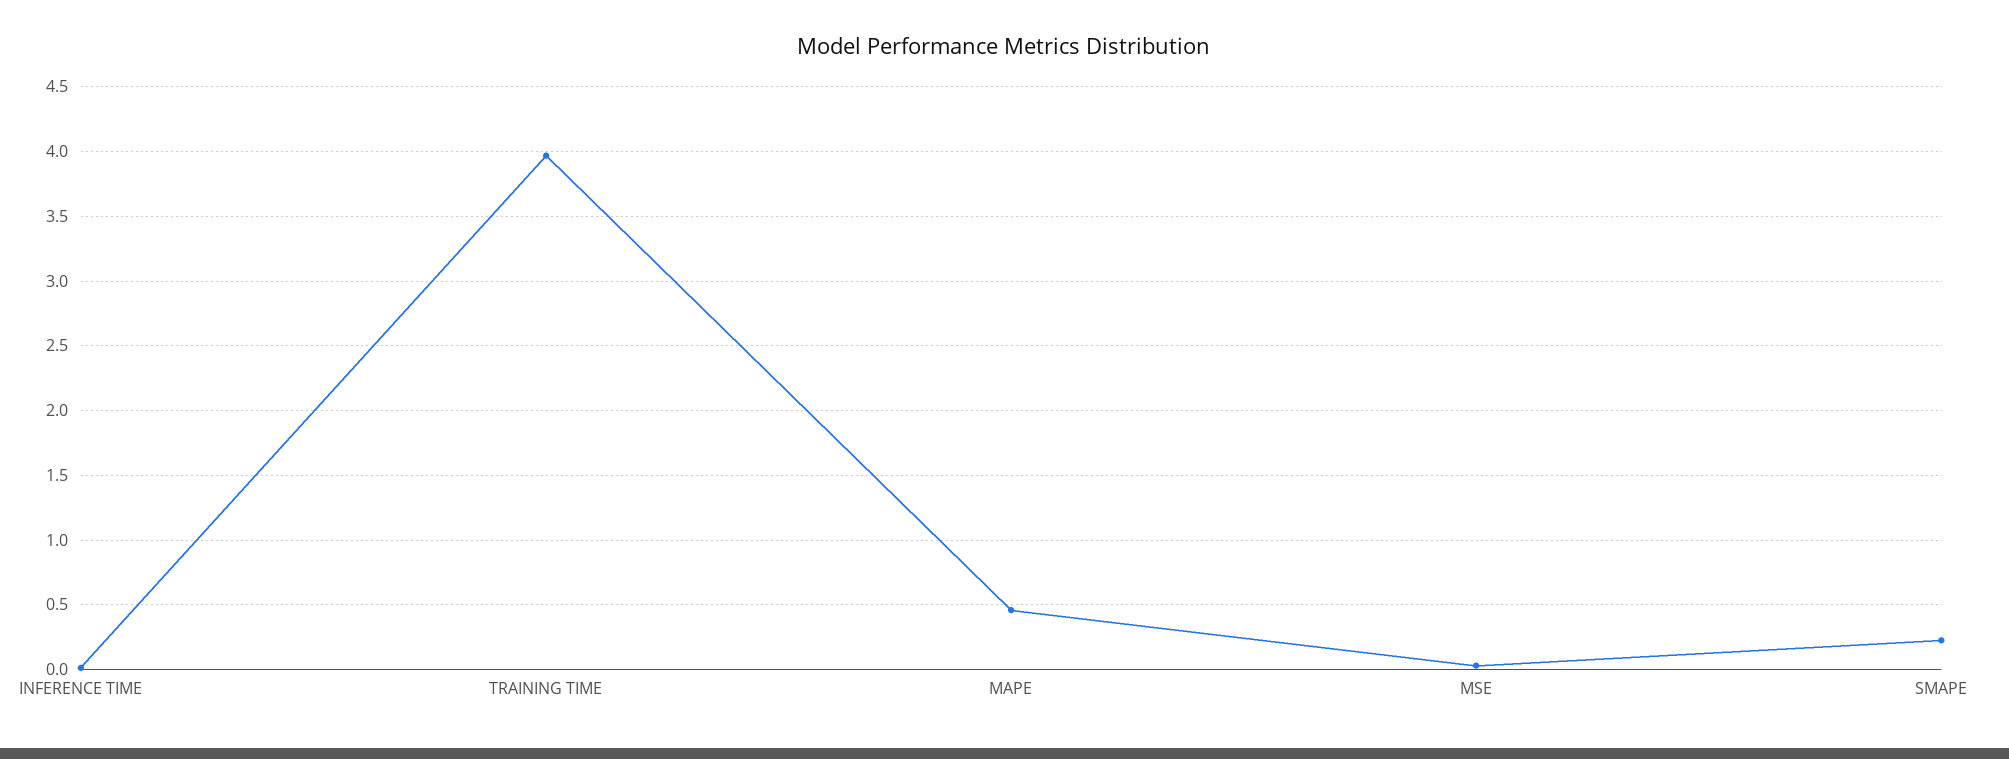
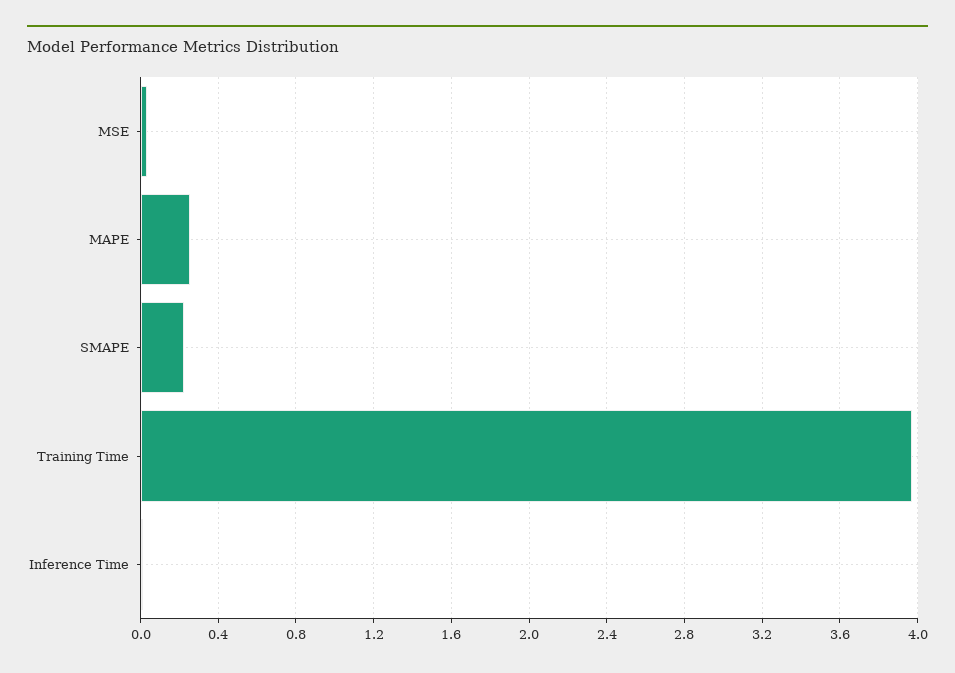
MAPE: 0.45 -> 0.25

